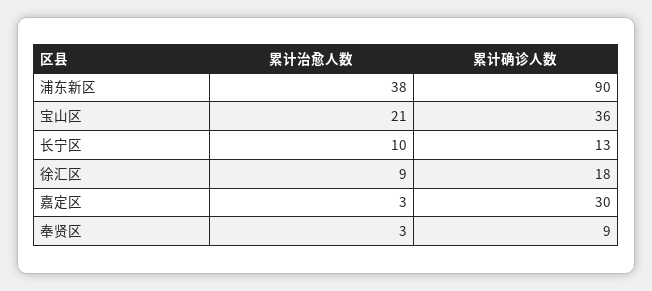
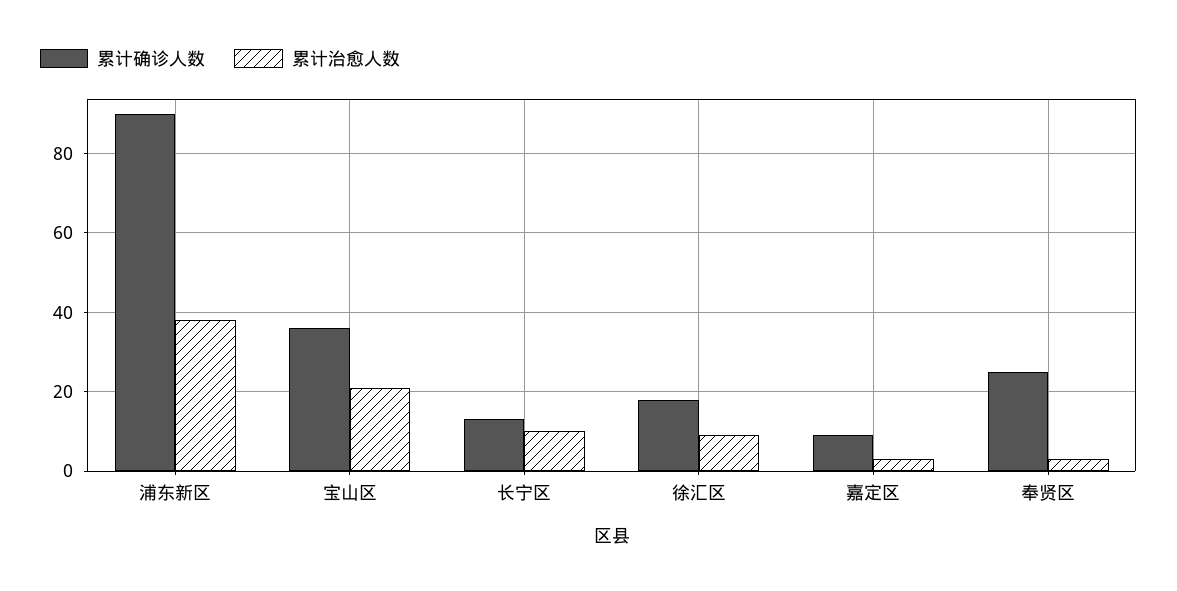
累计确诊人数, 嘉定区: 30 -> 10
累计确诊人数, 奉贤区: 9 -> 25

